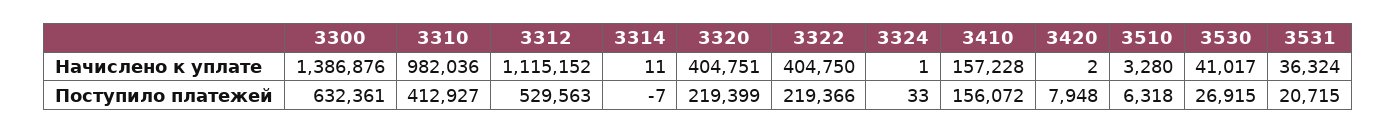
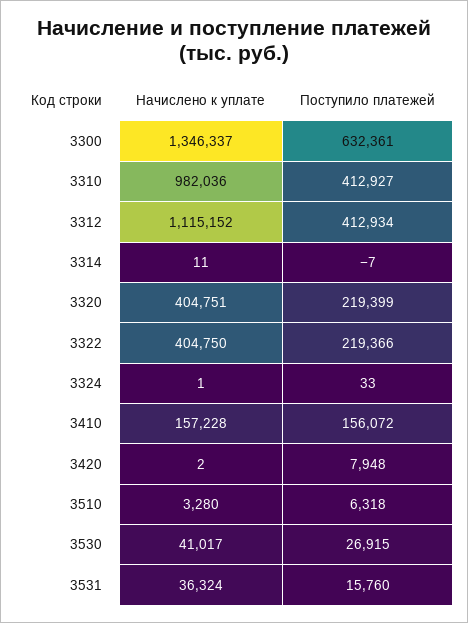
3300, Начислено к уплате: 1386876 -> 1346337
3312, Поступило платежей: 529563 -> 412934
3531, Поступило платежей: 20715 -> 15760

